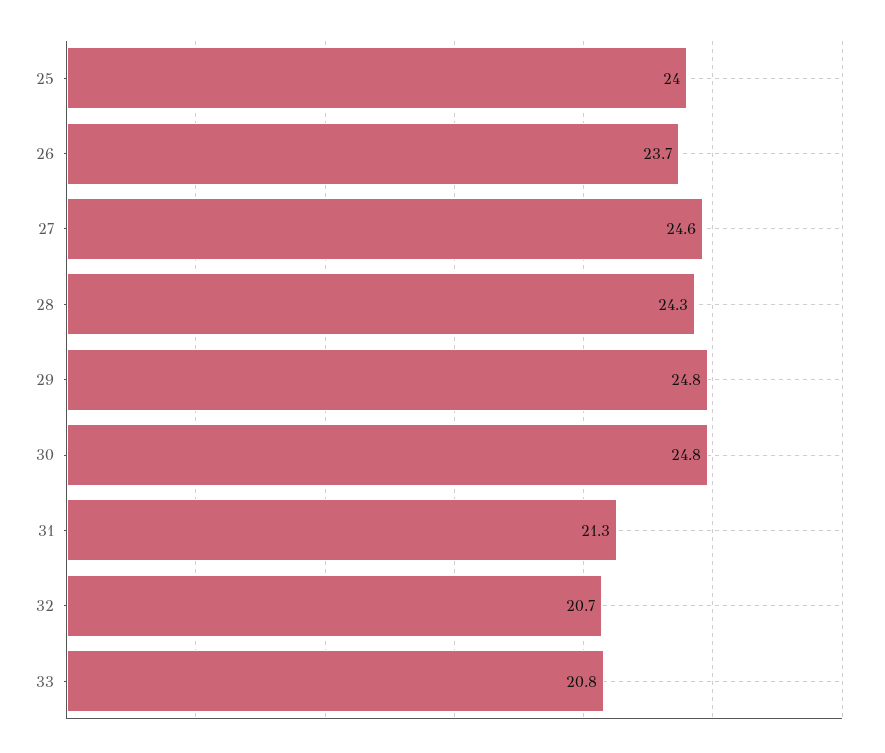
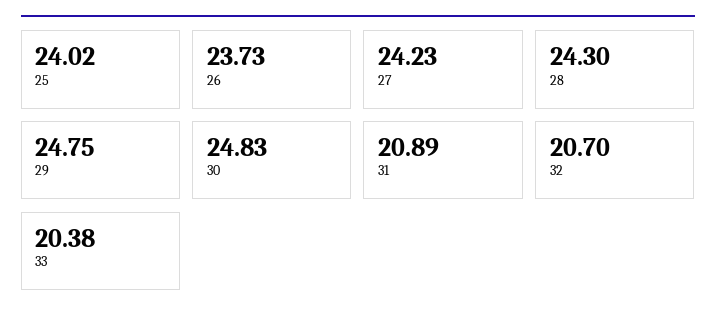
27: 24.6 -> 24.23
31: 21.3 -> 20.89
33: 20.8 -> 20.38

